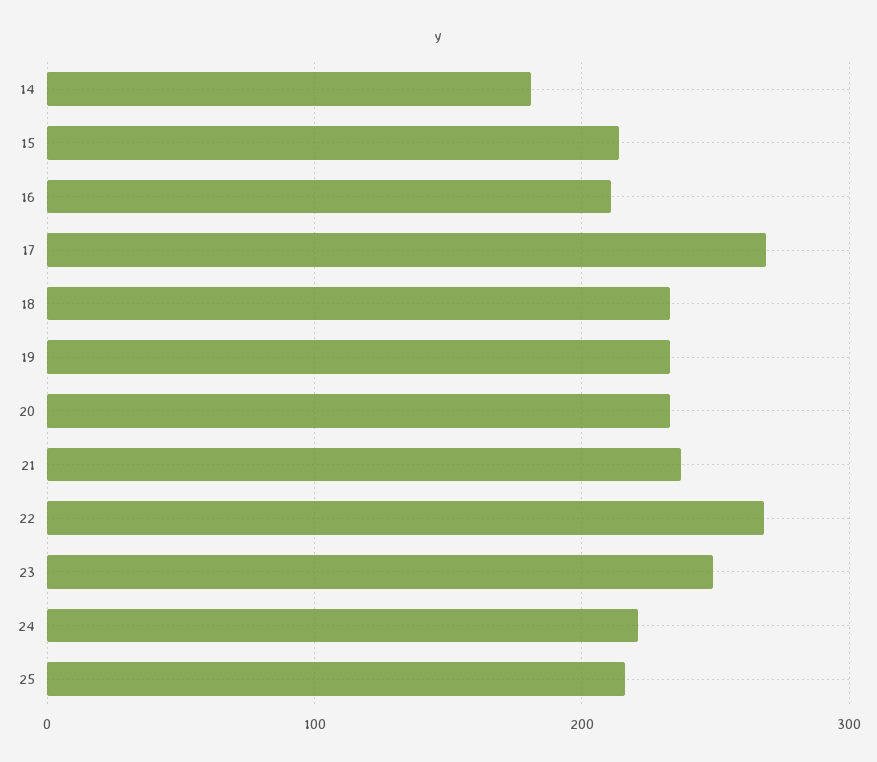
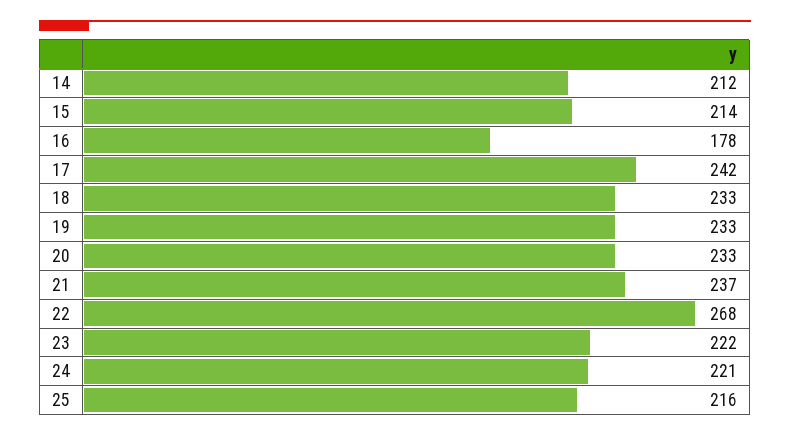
14: 180 -> 212
16: 210 -> 178
17: 270 -> 242
23: 250 -> 222

